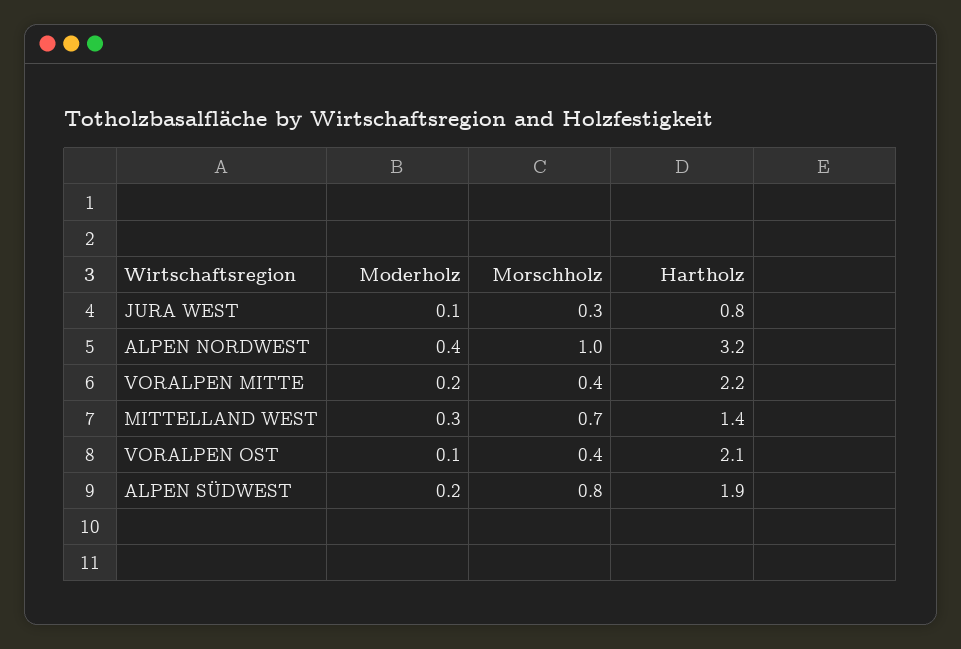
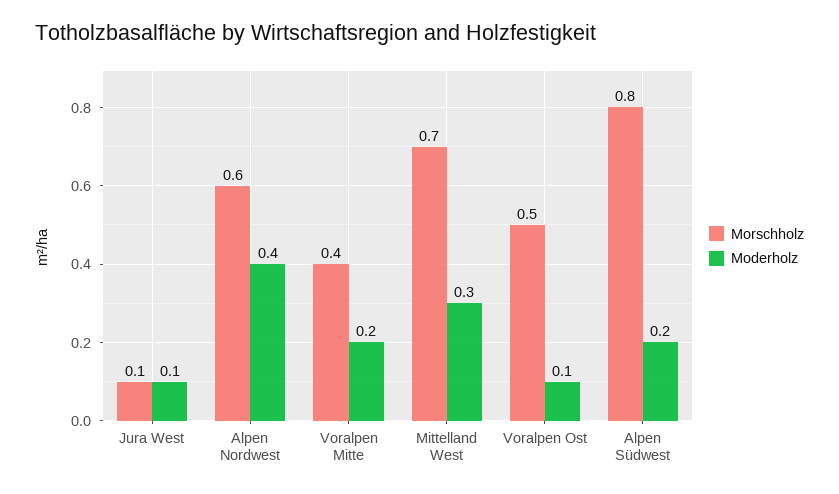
Morschholz, JURA WEST: 0.3 -> 0.1
Hartholz, JURA WEST: 0.8 -> none
Morschholz, ALPEN NORDWEST: 1 -> 0.6
Hartholz, ALPEN NORDWEST: 3.2 -> none
Hartholz, VORALPEN MITTE: 2.2 -> none
Hartholz, MITTELLAND WEST: 1.4 -> none
Morschholz, VORALPEN OST: 0.4 -> 0.5
Hartholz, VORALPEN OST: 2.1 -> none
Hartholz, ALPEN SÜDWEST: 1.9 -> none

